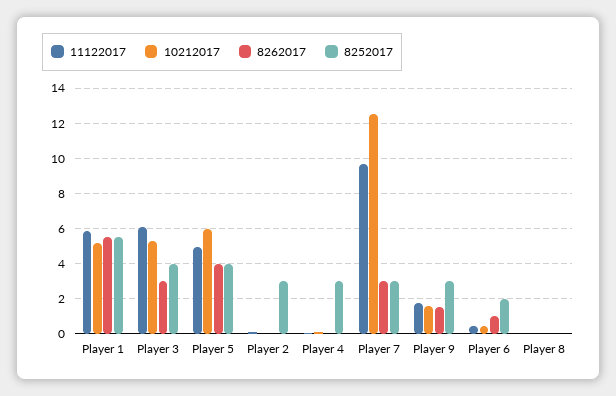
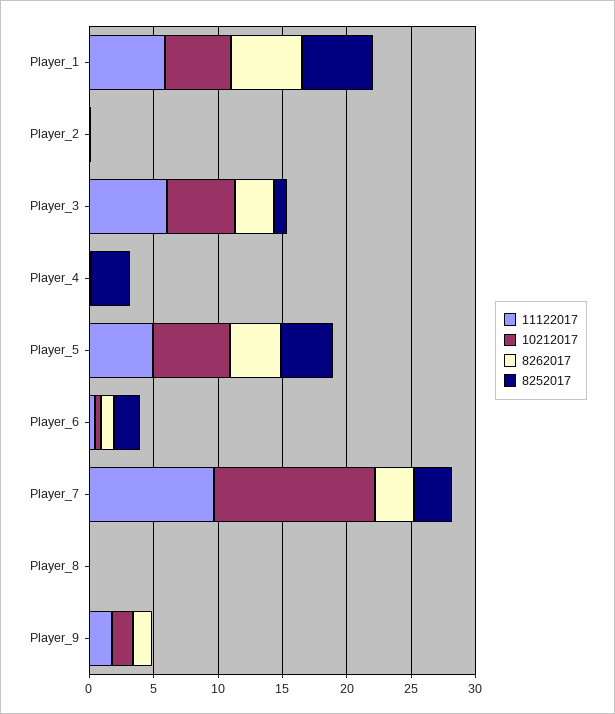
8252017, Player 3: 4 -> 1
8252017, Player 2: 3 -> 0
8252017, Player 9: 3 -> 0

